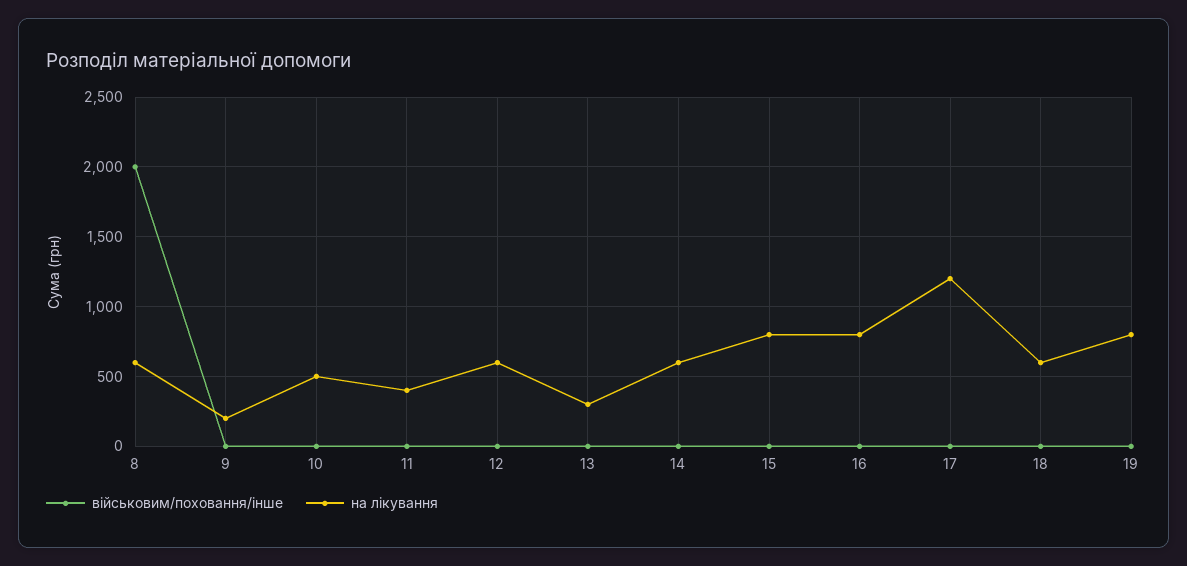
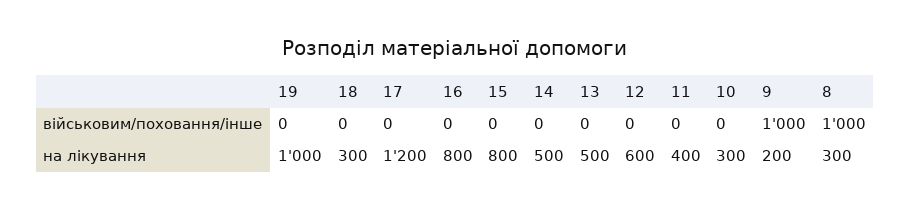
військовим/поховання/інше, 8: 2000 -> 1000
на лікування, 8: 600 -> 300
військовим/поховання/інше, 9: 0 -> 1000
на лікування, 10: 500 -> 300
на лікування, 13: 300 -> 500
на лікування, 14: 600 -> 500
на лікування, 18: 600 -> 300
на лікування, 19: 800 -> 1000

